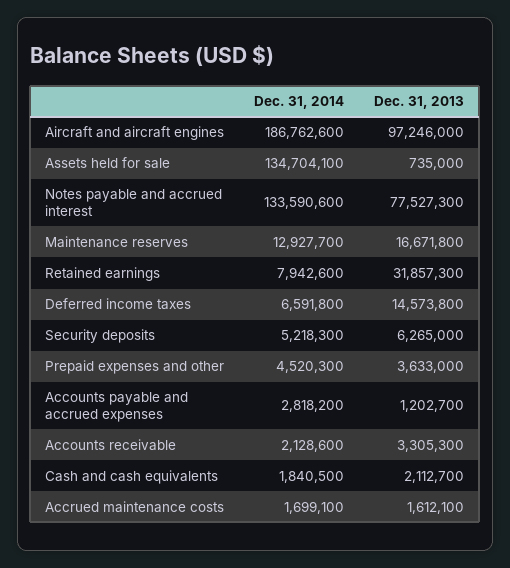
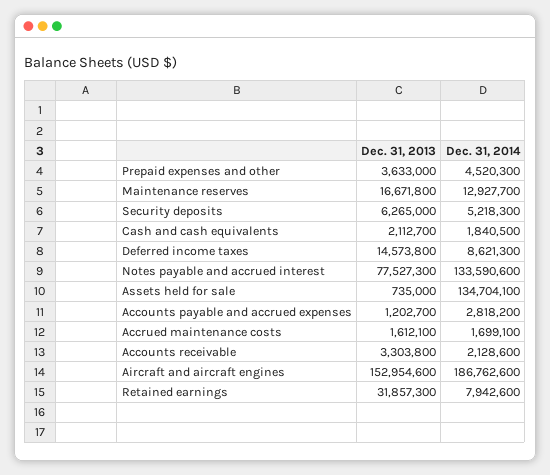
Dec. 31, 2013, Aircraft and aircraft engines: 97246000 -> 152954600
Dec. 31, 2014, Deferred income taxes: 6591800 -> 8621300
Dec. 31, 2013, Accounts receivable: 3305300 -> 3303800

